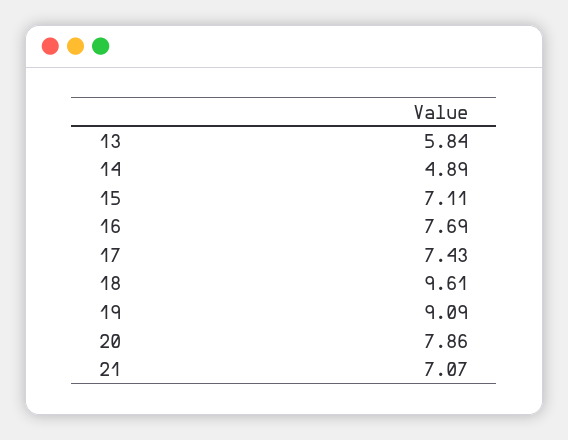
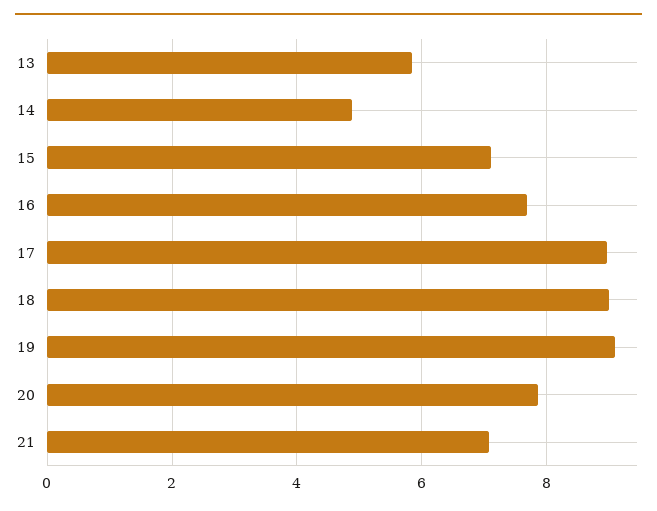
17: 7.43 -> 9
18: 9.61 -> 9

